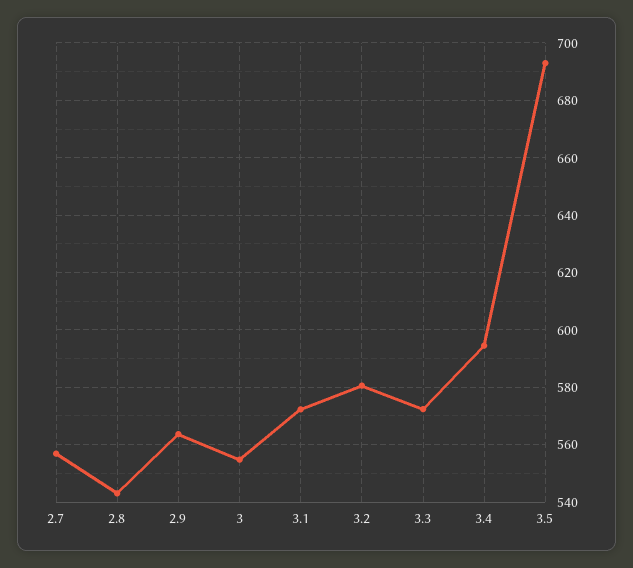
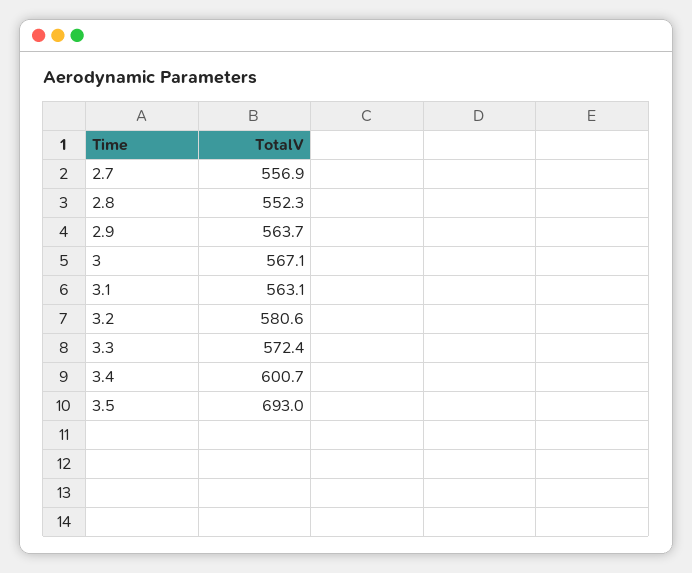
2.8: 542.5 -> 552.3
3: 555 -> 567.1
3.1: 572.5 -> 563.1
3.4: 595 -> 600.7

